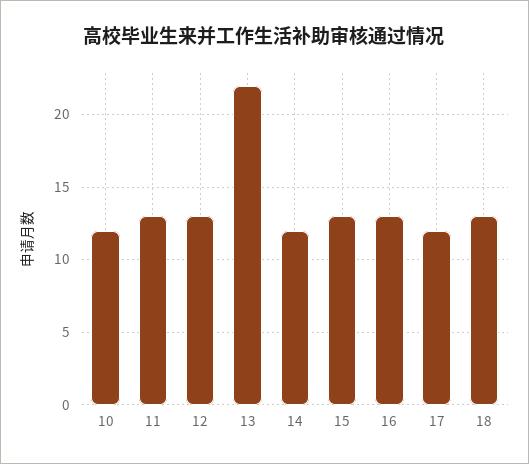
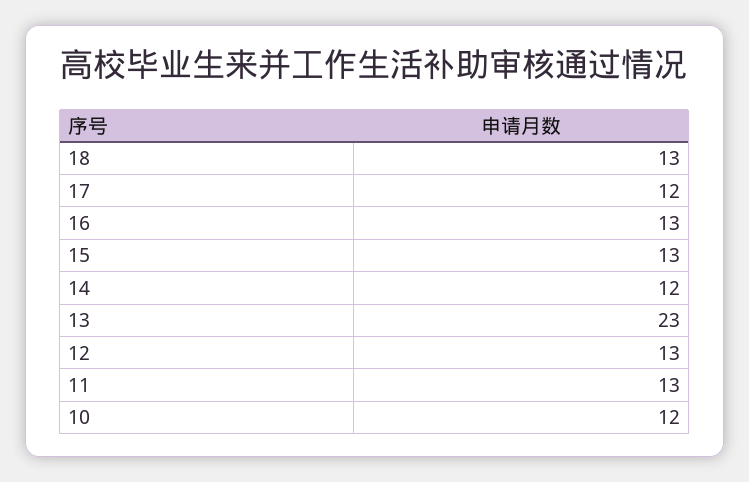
13: 22 -> 23

